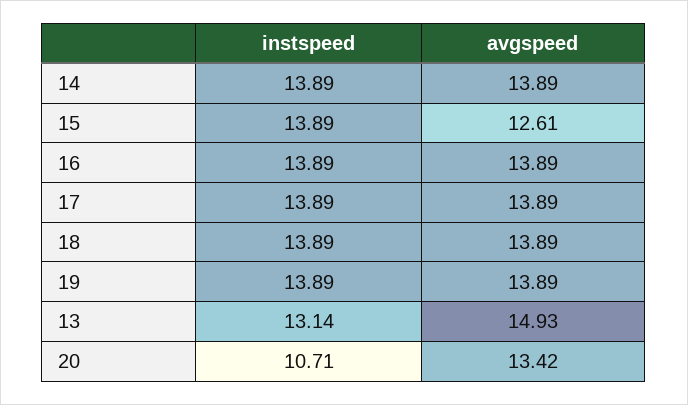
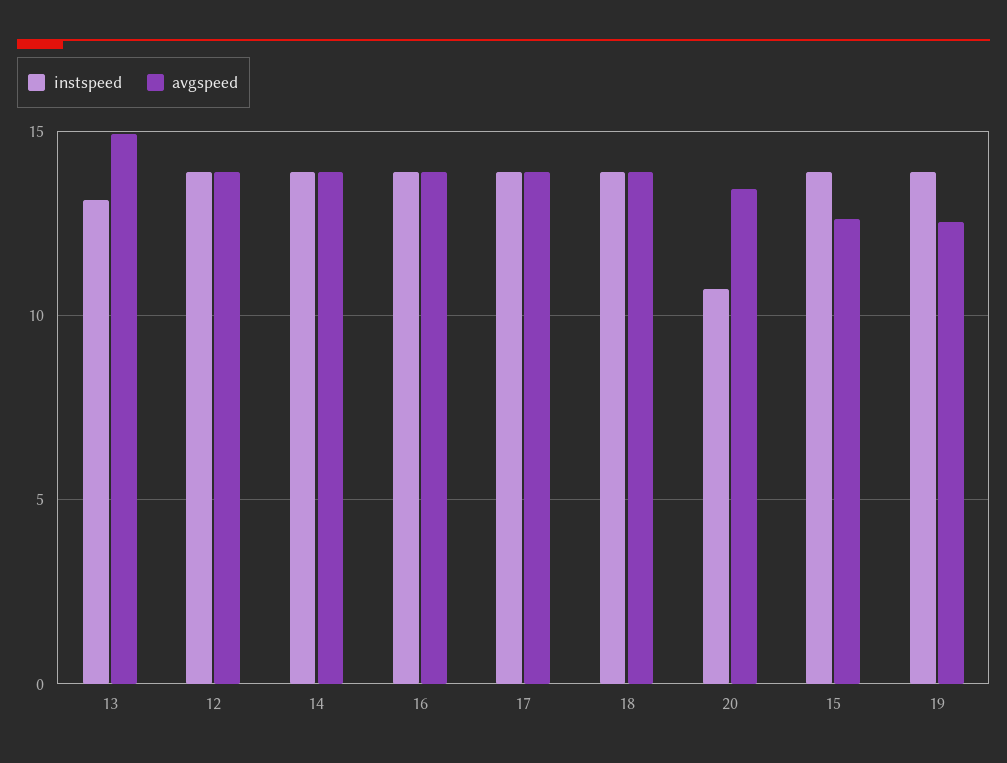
avgspeed, 19: 13.89 -> 12.5
instspeed, 12: none -> 14
avgspeed, 12: none -> 14

